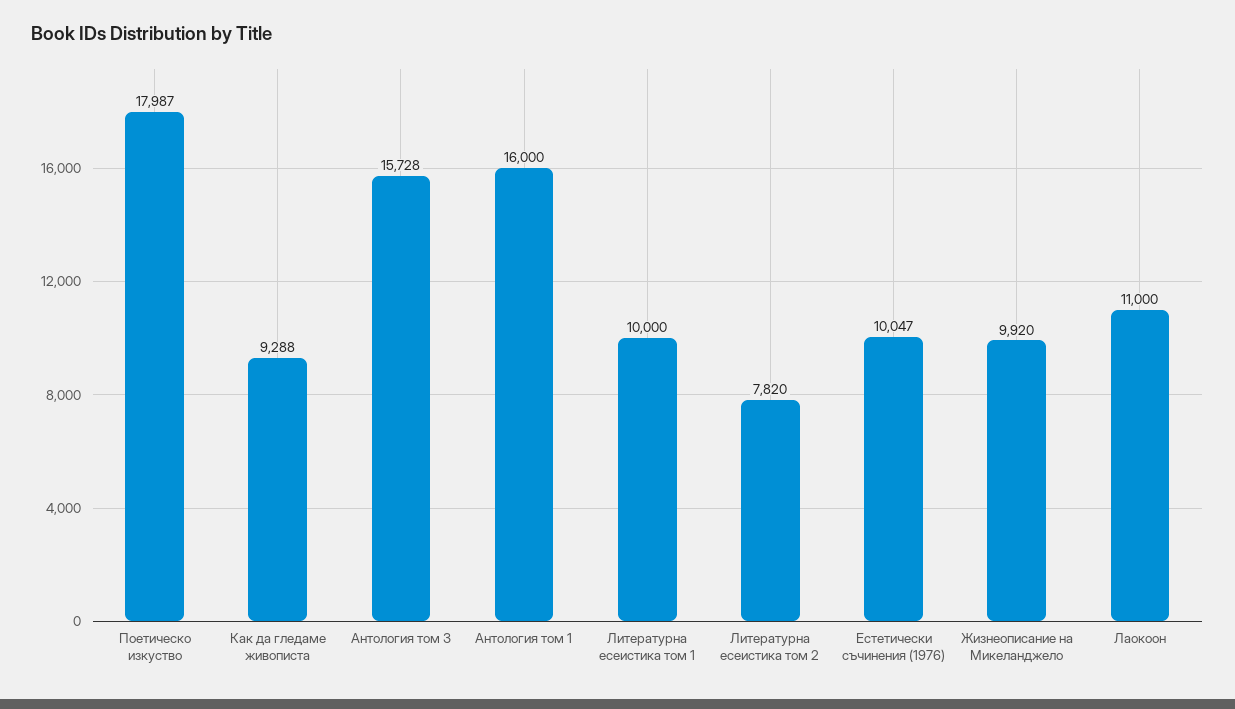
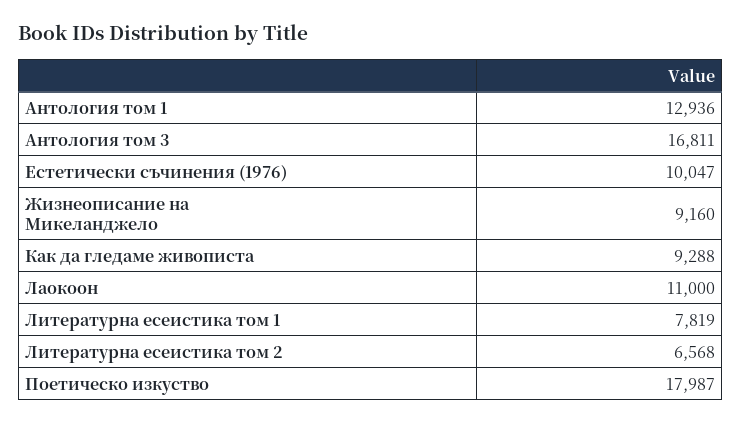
Антология том 3: 15728 -> 16811
Антология том 1: 16000 -> 12936
Литературна есеистика том 1: 10000 -> 7819
Литературна есеистика том 2: 7820 -> 6568
Жизнеописание на Микеланджело: 9920 -> 9160

